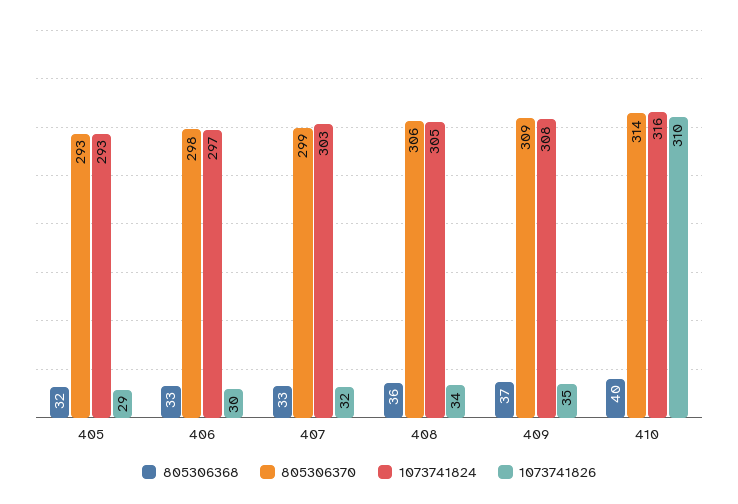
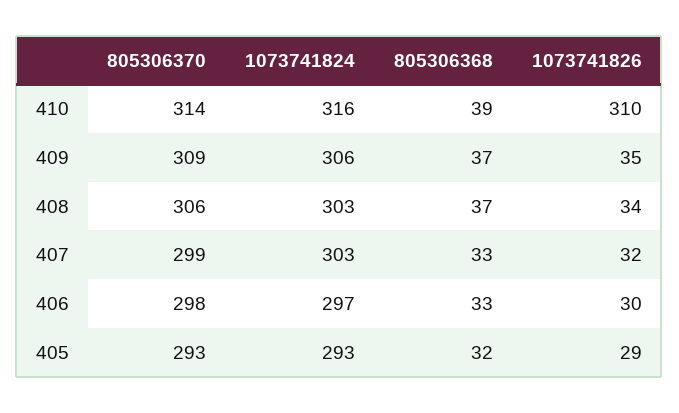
805306368, 408: 36 -> 37
1073741824, 408: 305 -> 303
1073741824, 409: 308 -> 306
805306368, 410: 40 -> 39

